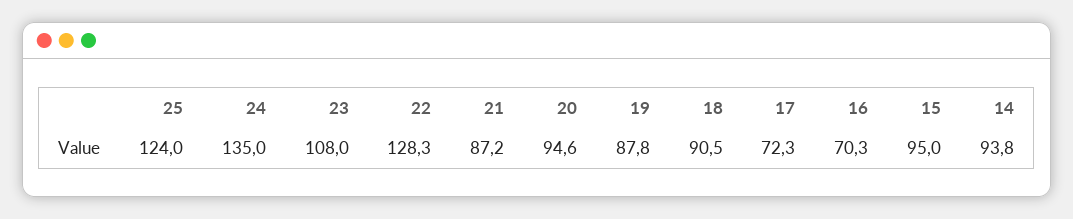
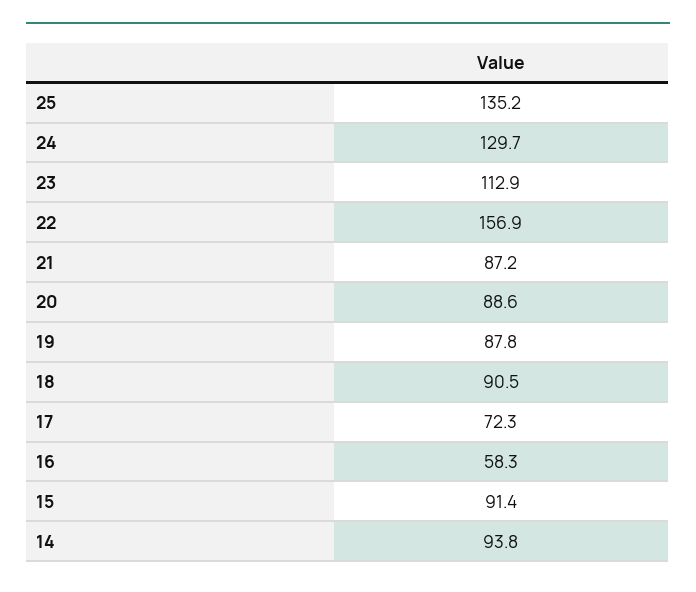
25: 124 -> 135.2
24: 135 -> 129.7
23: 108 -> 112.9
22: 128.3 -> 156.9
20: 94.6 -> 88.6
16: 70.3 -> 58.3
15: 95 -> 91.4

